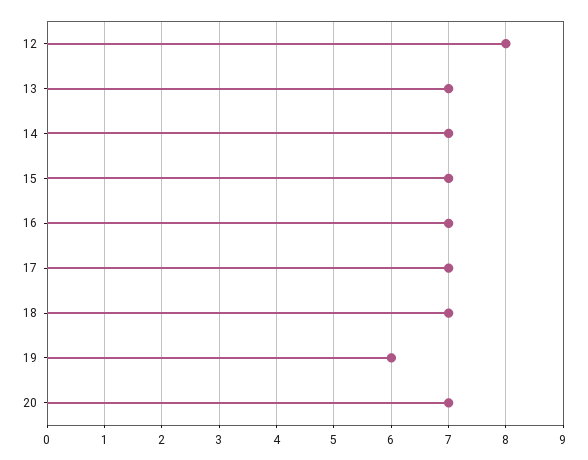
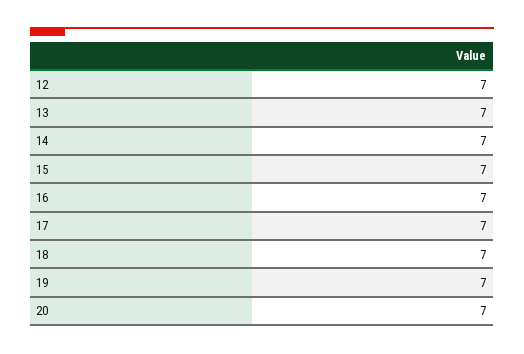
12: 8 -> 7
19: 6 -> 7

